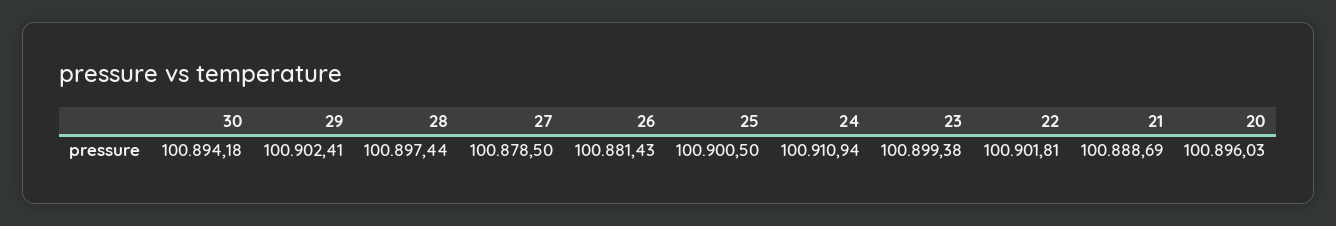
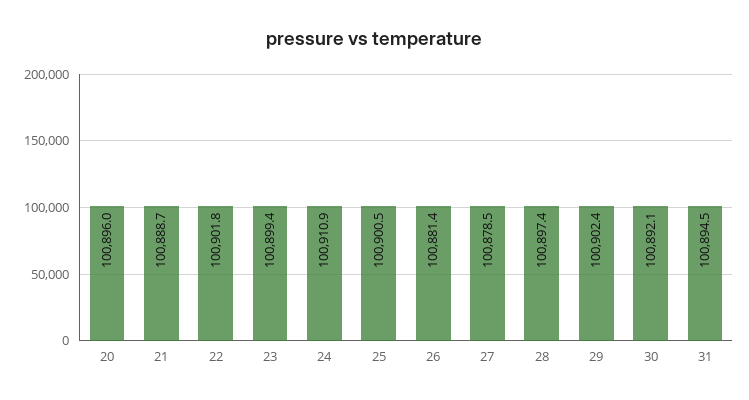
30: 100894.18 -> 100892.1
31: none -> 100894.5

